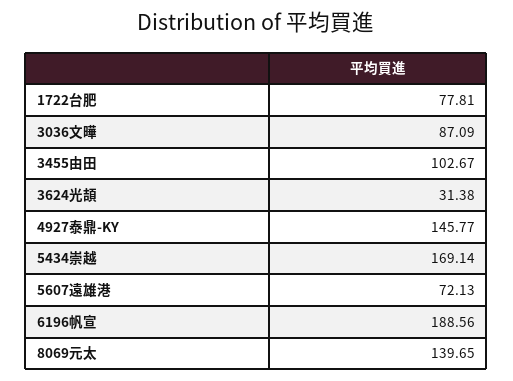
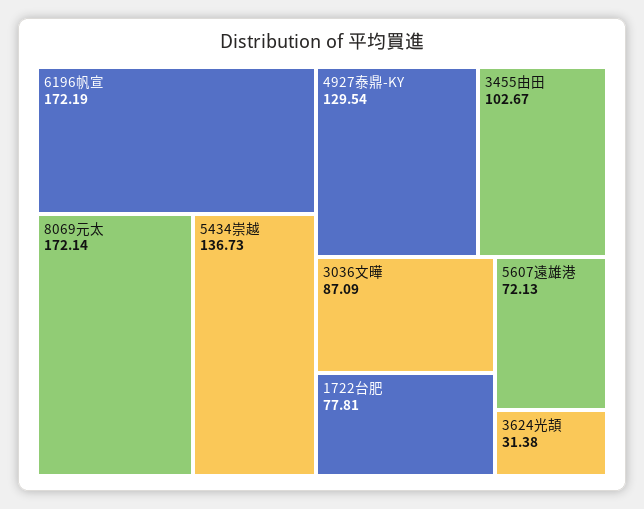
4927泰鼎-KY: 145.77 -> 129.54
5434崇越: 169.14 -> 136.73
6196帆宣: 188.56 -> 172.19
8069元太: 139.65 -> 172.14

